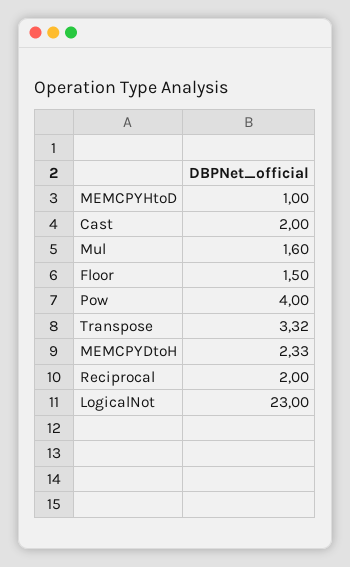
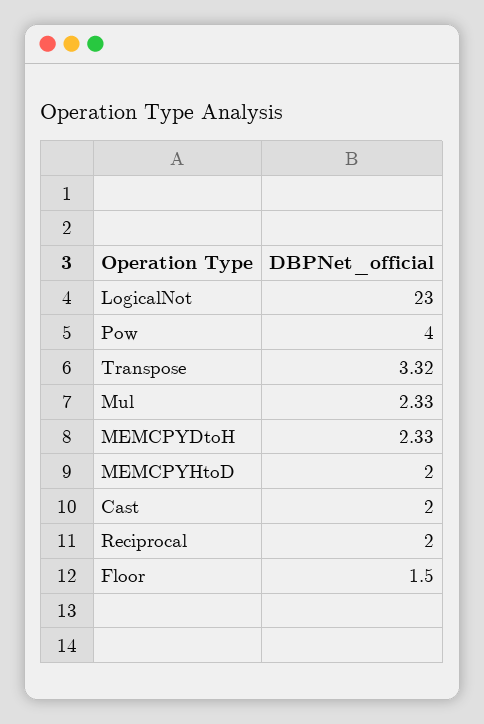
MEMCPYHtoD: 1 -> 2
Mul: 1.6 -> 2.33

